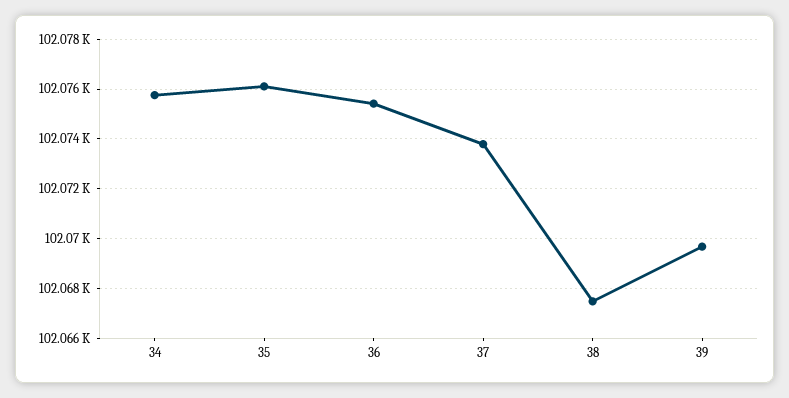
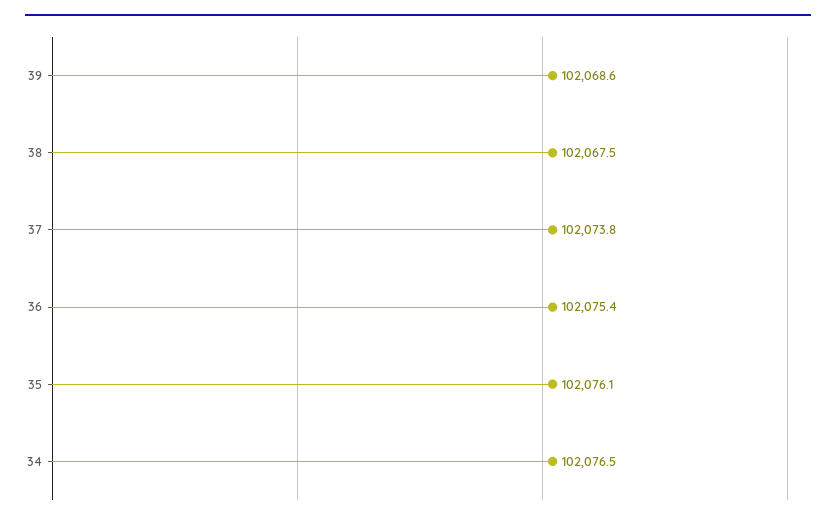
34: 102075.75 -> 102076.5
39: 102069.75 -> 102068.6

